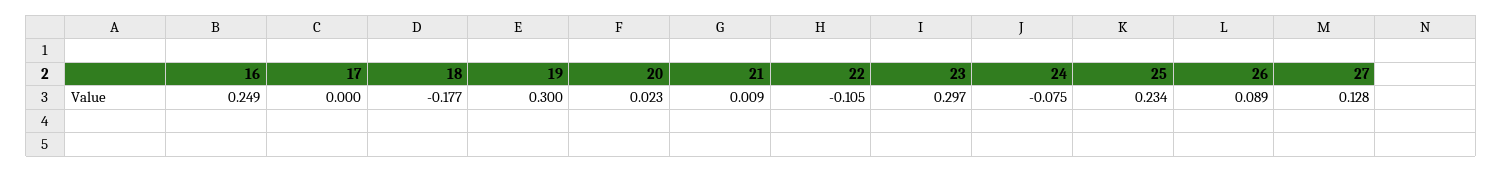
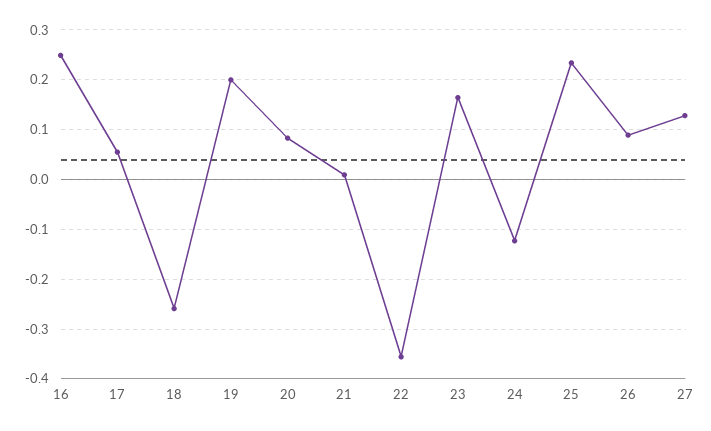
17: 0 -> 0.06
18: -0.177 -> -0.26
19: 0.3 -> 0.2
20: 0.023 -> 0.08
22: -0.105 -> -0.36
23: 0.297 -> 0.16
24: -0.075 -> -0.12

